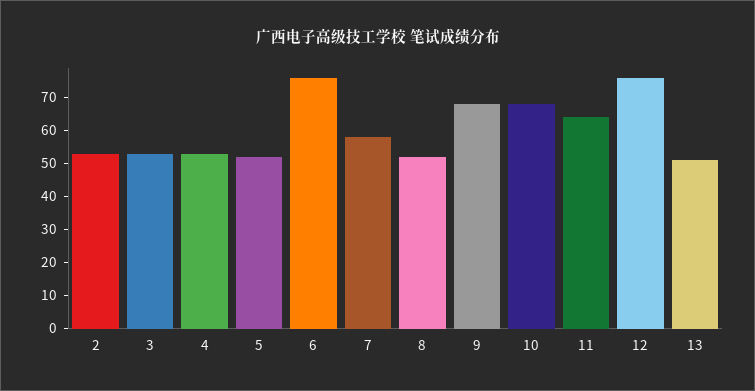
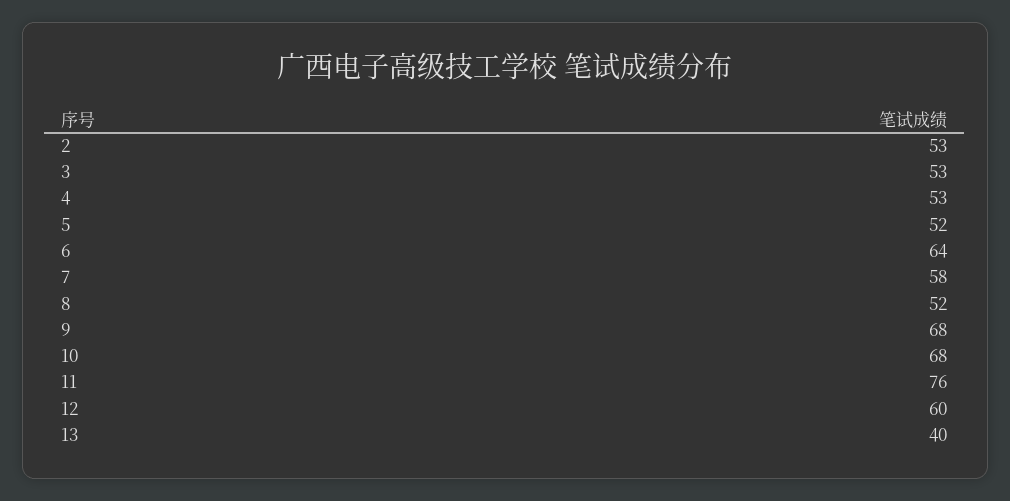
6: 75 -> 64
11: 65 -> 76
12: 75 -> 60
13: 50 -> 40

